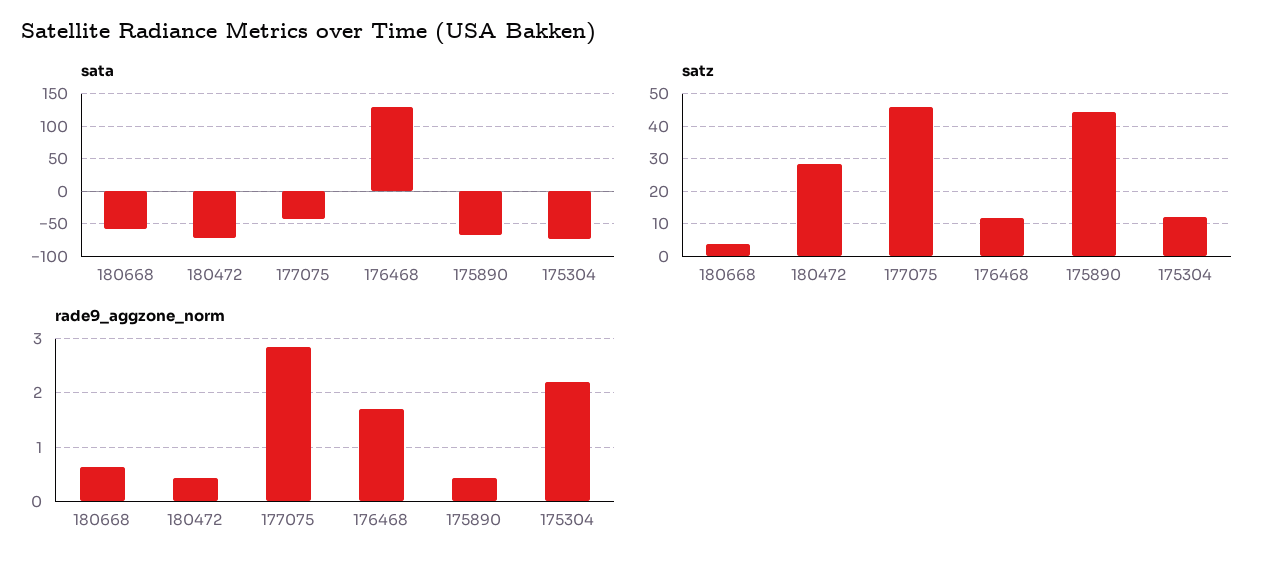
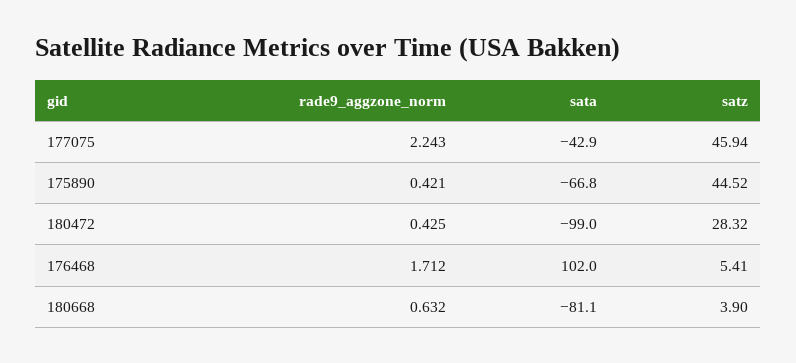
sata, 180668: -60 -> -81.1
sata, 180472: -70 -> -99
sata, 176468: 130 -> 102
sata, 175304: -70 -> none
satz, 176468: 12 -> 5.41
satz, 175304: 12 -> none
rade9_aggzone_norm, 177075: 2.8 -> 2.243
rade9_aggzone_norm, 175304: 2.2 -> none

